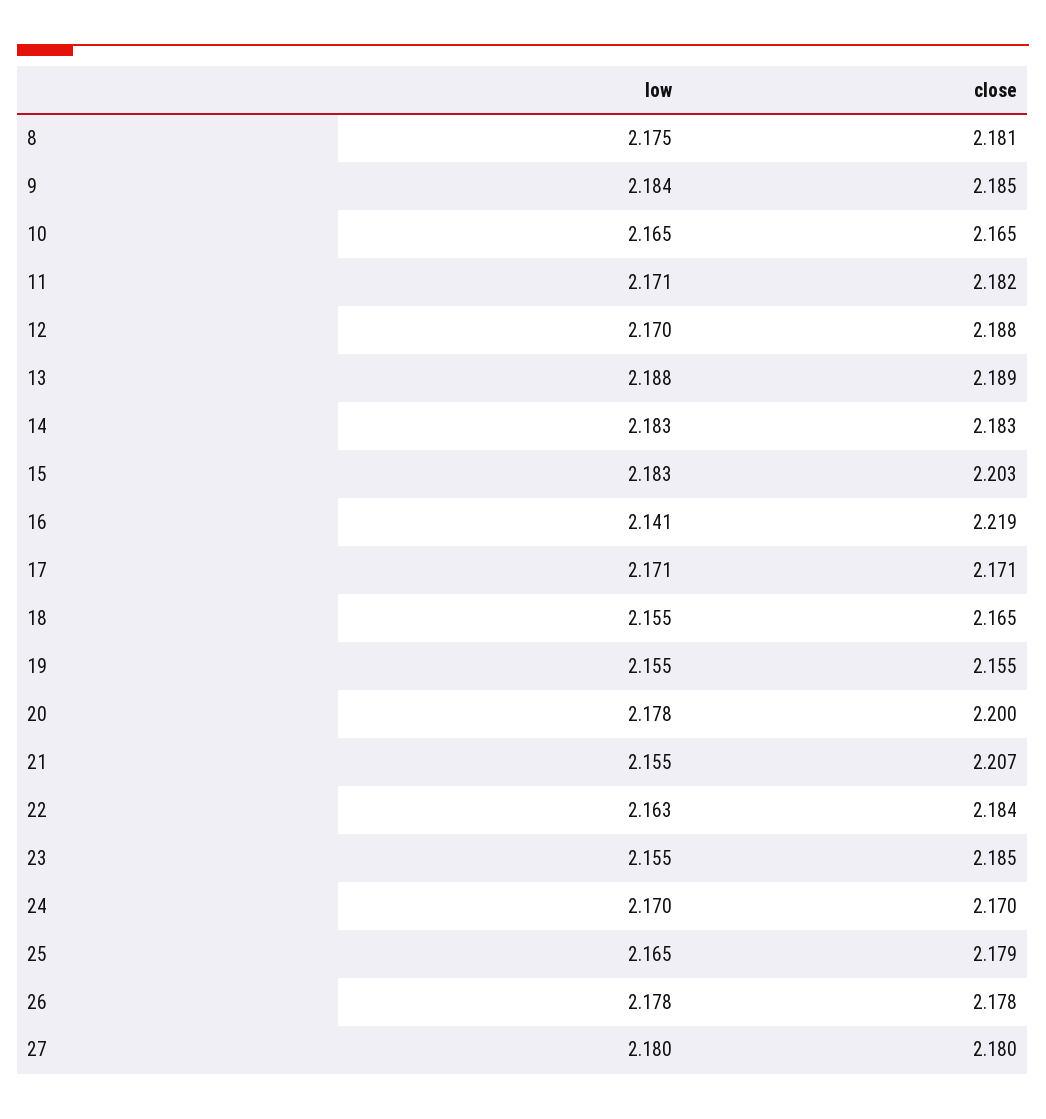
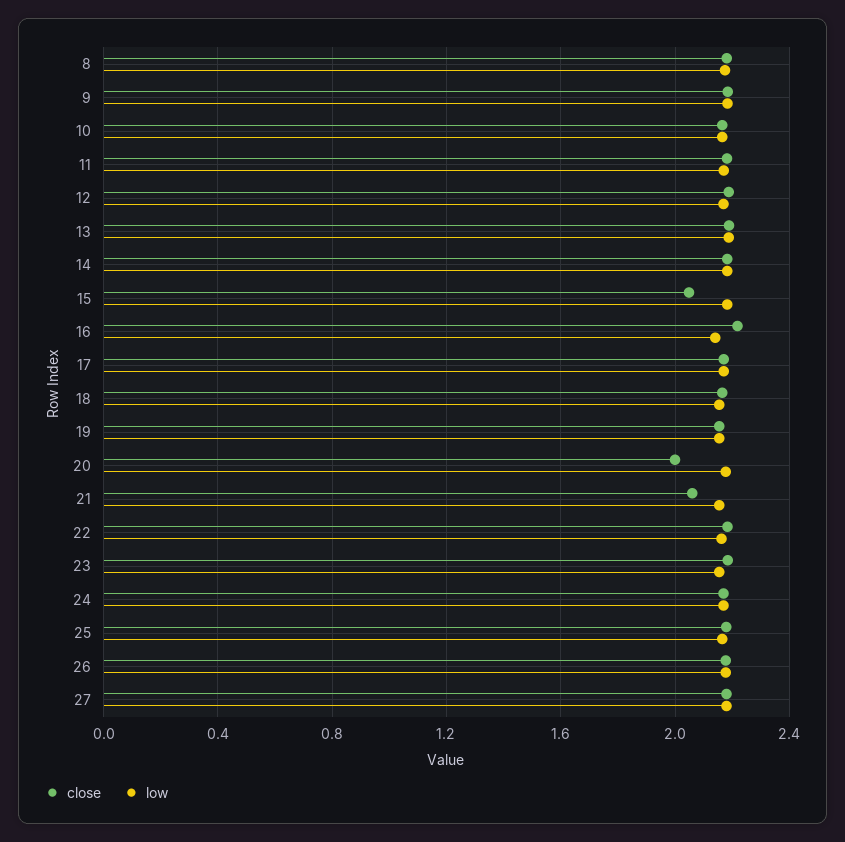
close, 15: 2.203 -> 2.05
close, 20: 2.2 -> 2
close, 21: 2.207 -> 2.05

